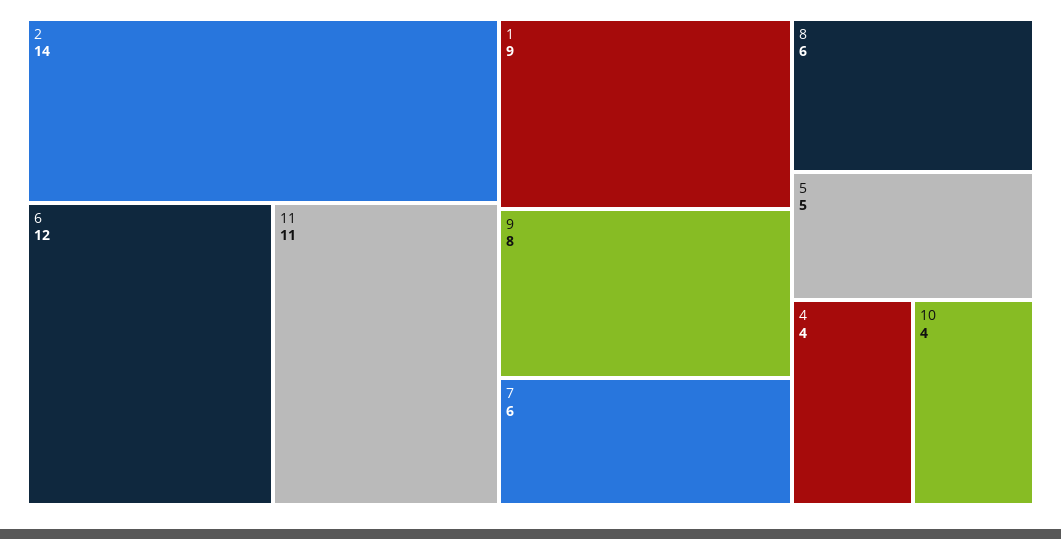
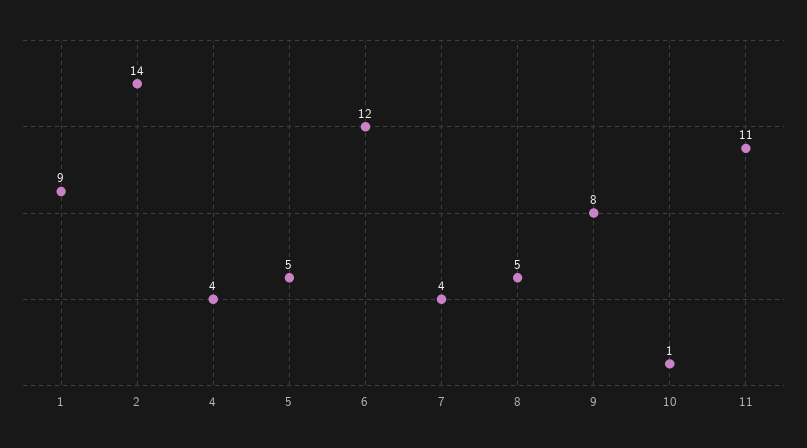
7: 6 -> 4
8: 6 -> 5
10: 4 -> 1

